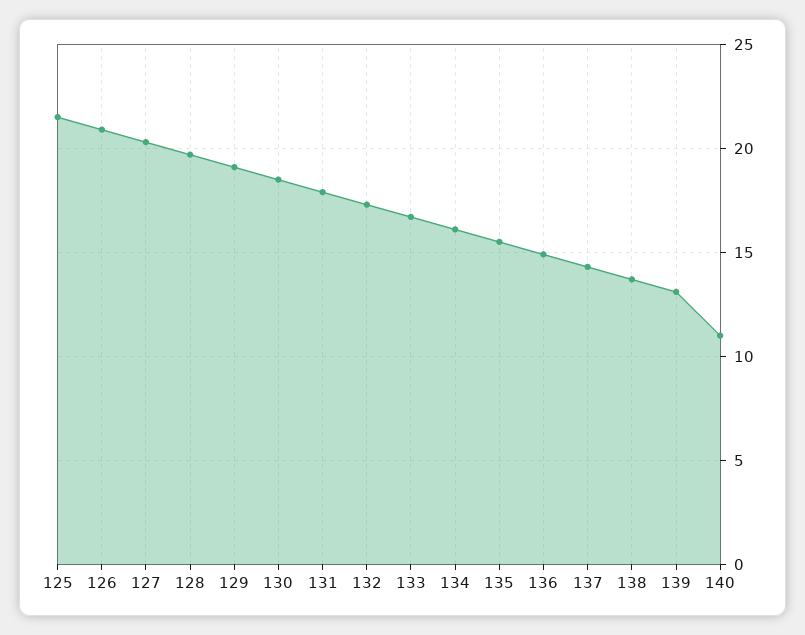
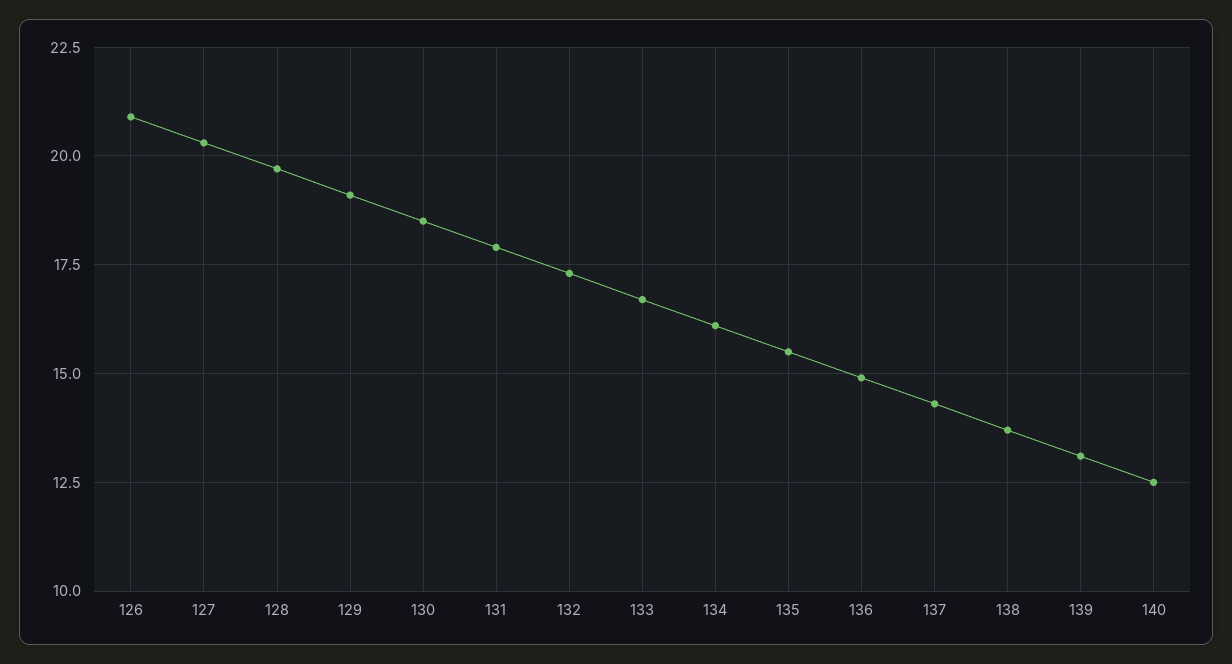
125: 21.5 -> none
140: 11 -> 12.5

